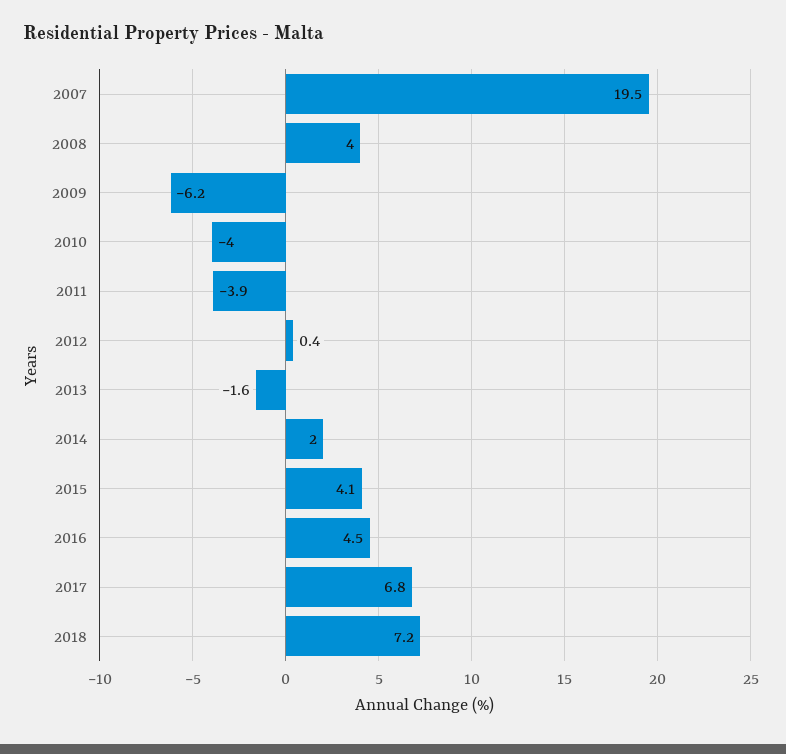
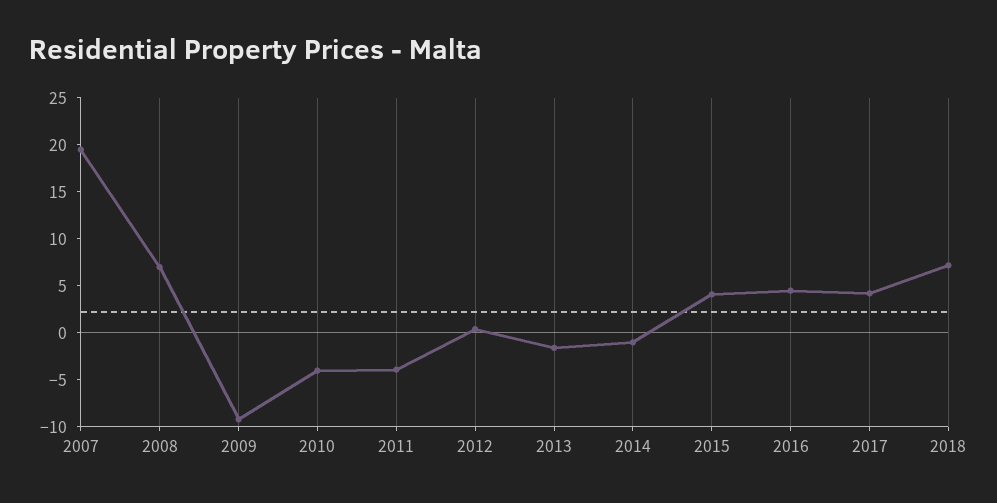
2008: 4 -> 7
2009: -6.2 -> -9
2014: 2 -> -1
2017: 6.8 -> 4

